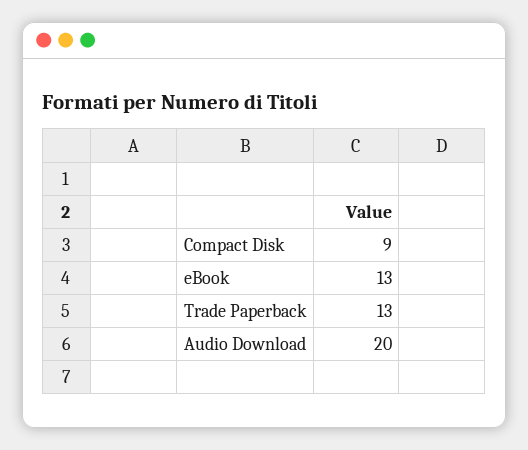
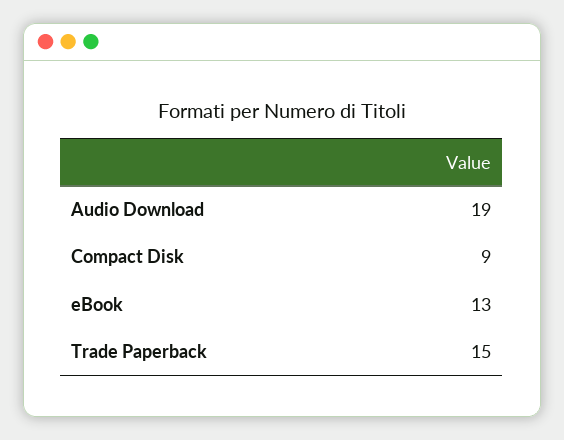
Trade Paperback: 13 -> 15
Audio Download: 20 -> 19

